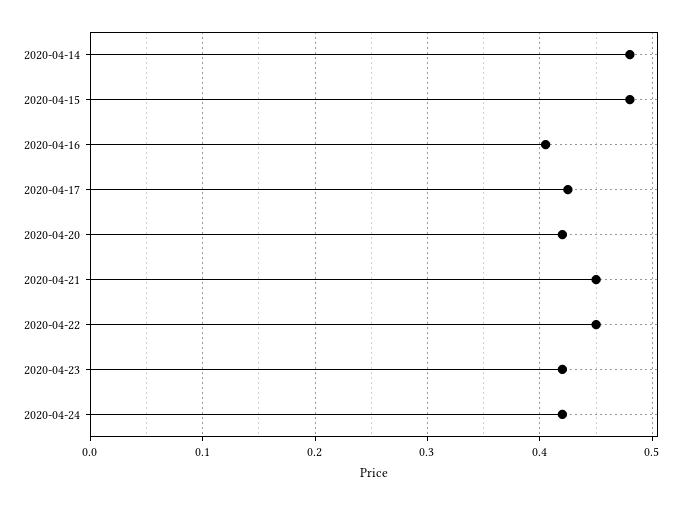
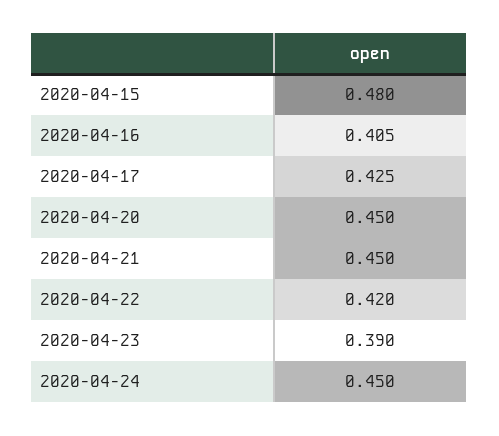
2020-04-14: 0.48 -> none
2020-04-20: 0.42 -> 0.45
2020-04-22: 0.45 -> 0.42
2020-04-23: 0.42 -> 0.39
2020-04-24: 0.42 -> 0.45

